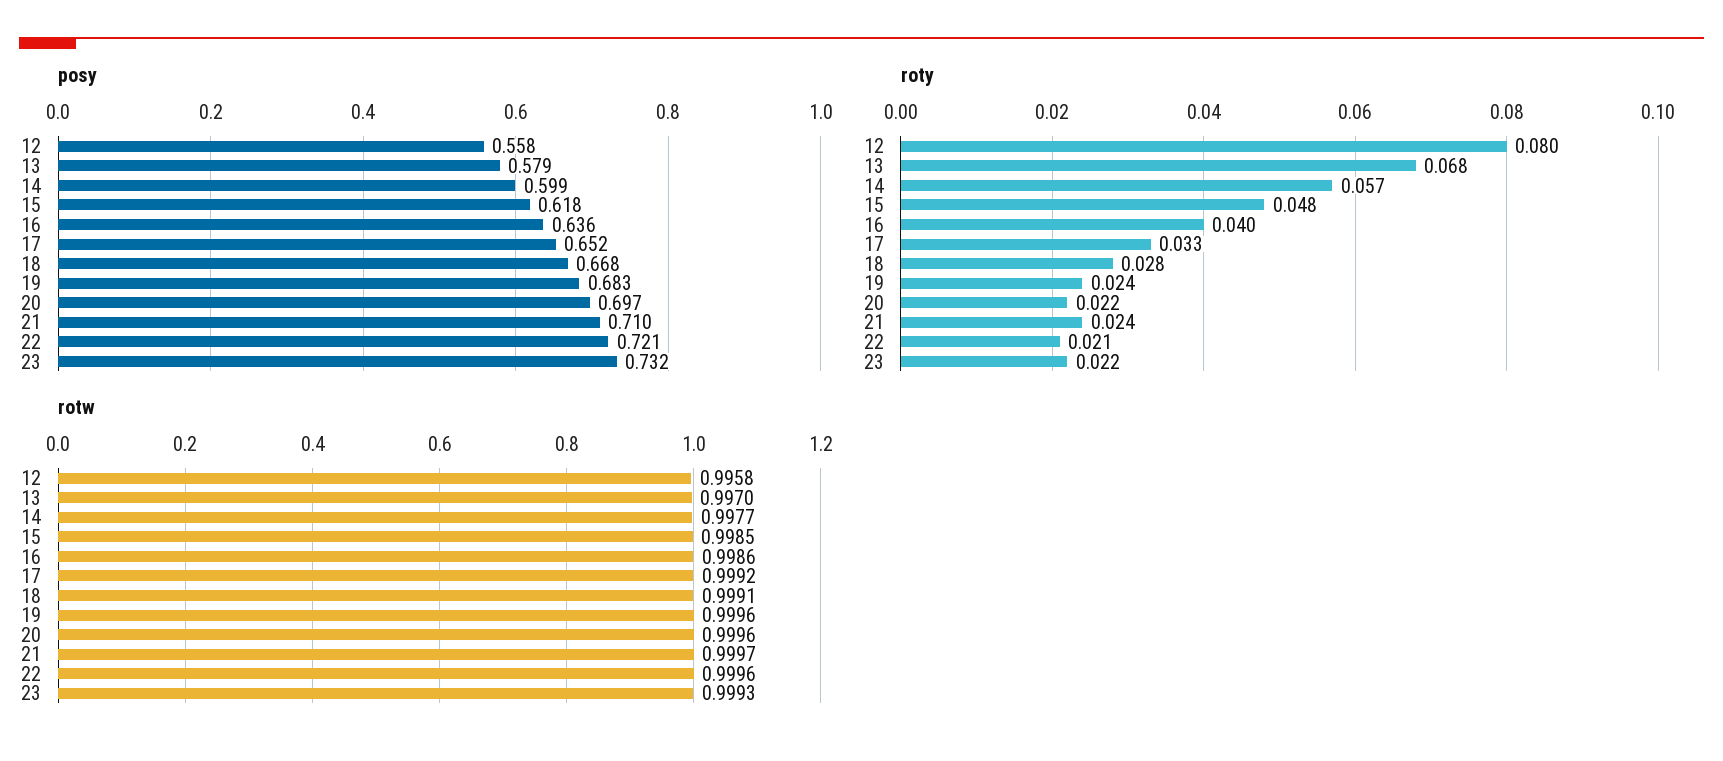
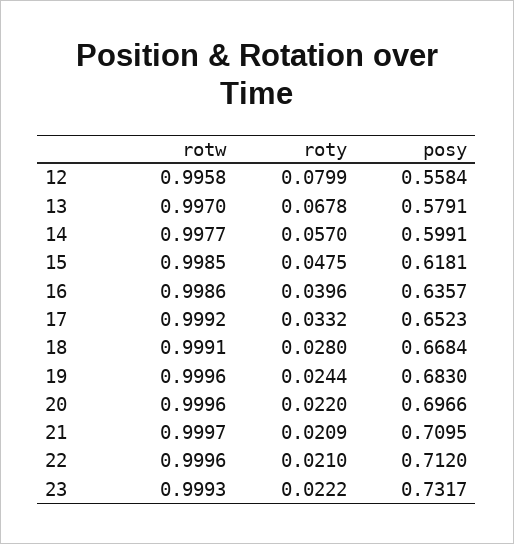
posy, 22: 0.721 -> 0.712
roty, 21: 0.024 -> 0.0209

